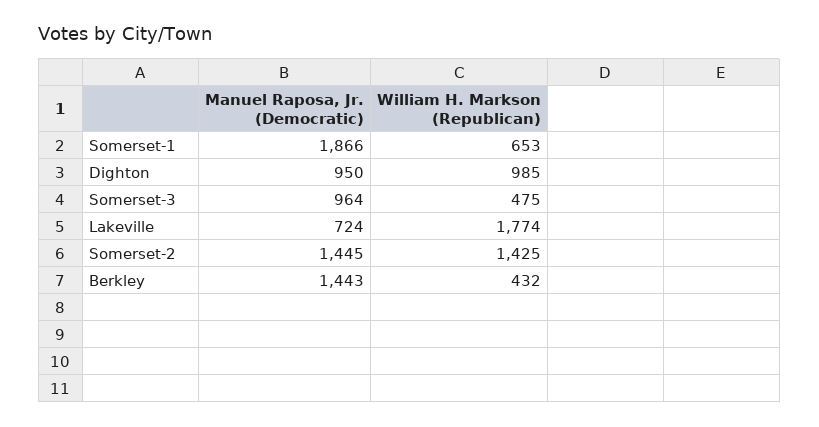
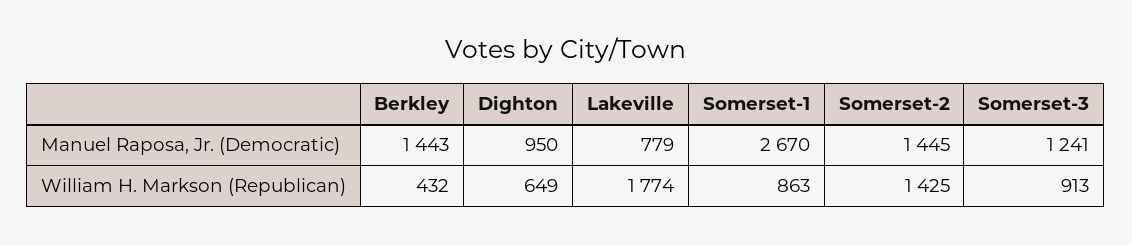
Manuel Raposa, Jr. (Democratic), Somerset-1: 1866 -> 2670
William H. Markson (Republican), Somerset-1: 653 -> 863
William H. Markson (Republican), Dighton: 985 -> 649
Manuel Raposa, Jr. (Democratic), Somerset-3: 964 -> 1241
William H. Markson (Republican), Somerset-3: 475 -> 913
Manuel Raposa, Jr. (Democratic), Lakeville: 724 -> 779

